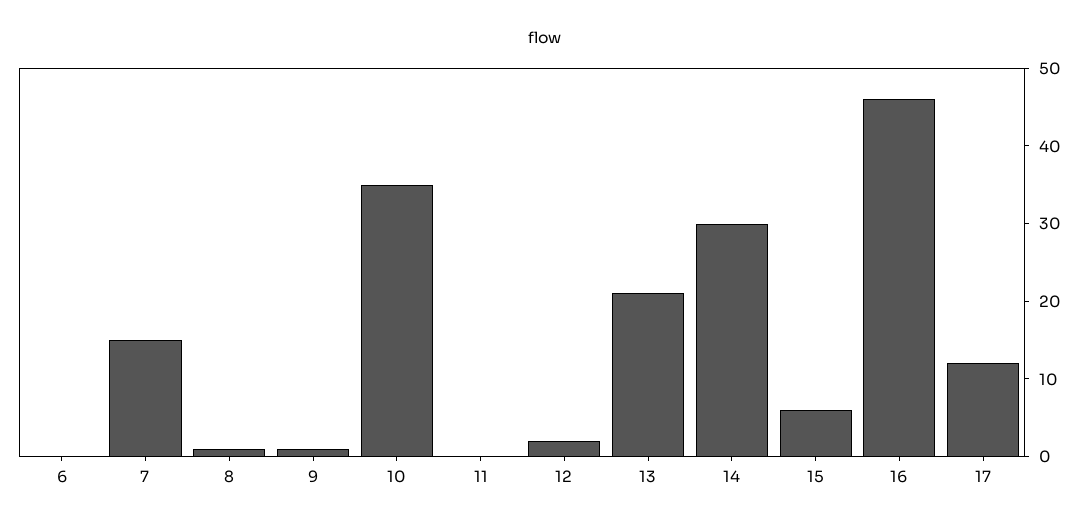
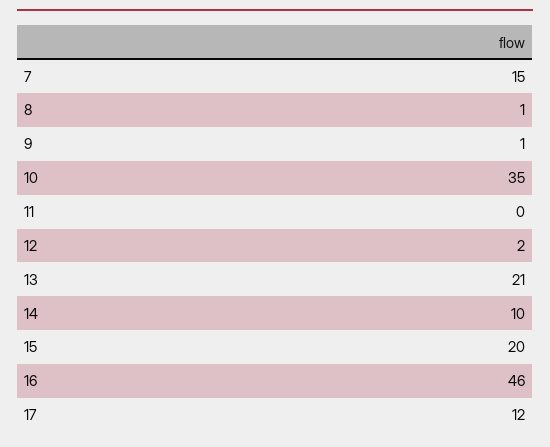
6: 0 -> none
14: 30 -> 10
15: 5 -> 20

